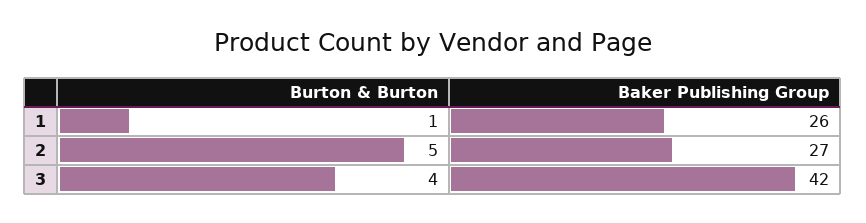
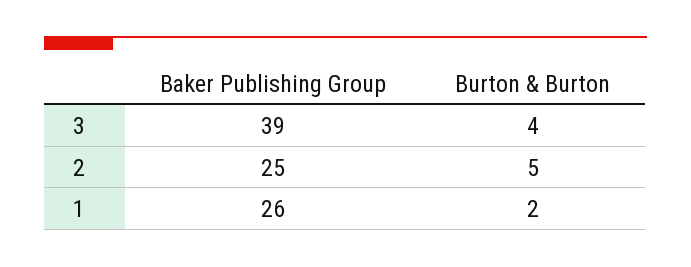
Burton & Burton, 1: 1 -> 2
Baker Publishing Group, 2: 27 -> 25
Baker Publishing Group, 3: 42 -> 39

